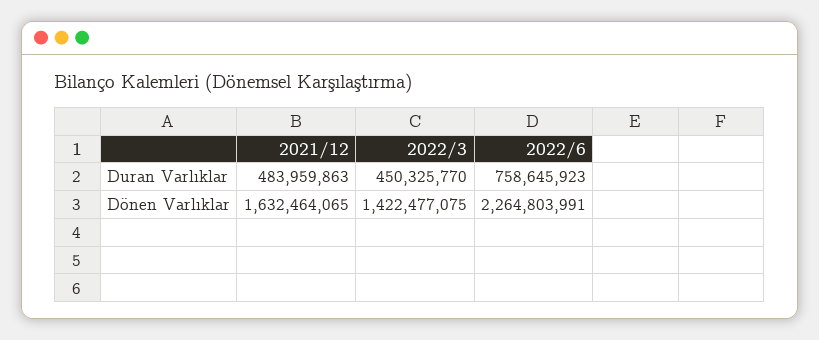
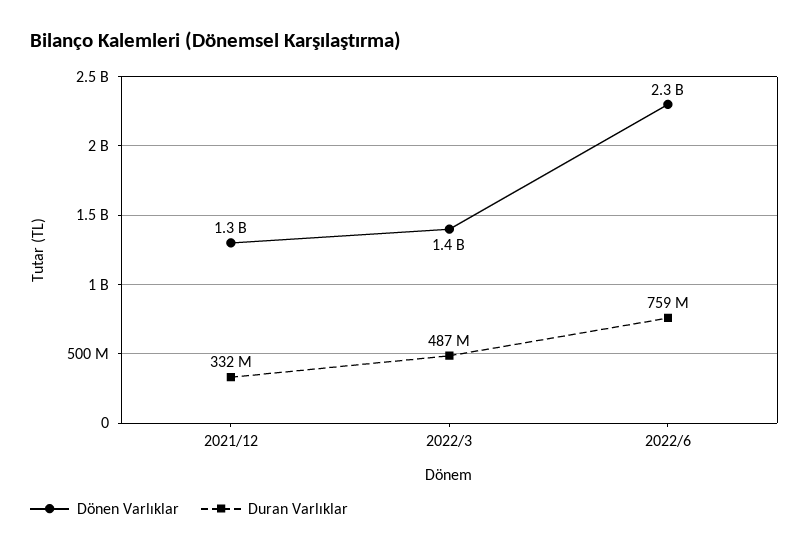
Duran Varlıklar, 2021/12: 483959863 -> 332000000
Duran Varlıklar, 2022/3: 450325770 -> 487000000
Dönen Varlıklar, 2021/12: 1632464065 -> 1300000000

